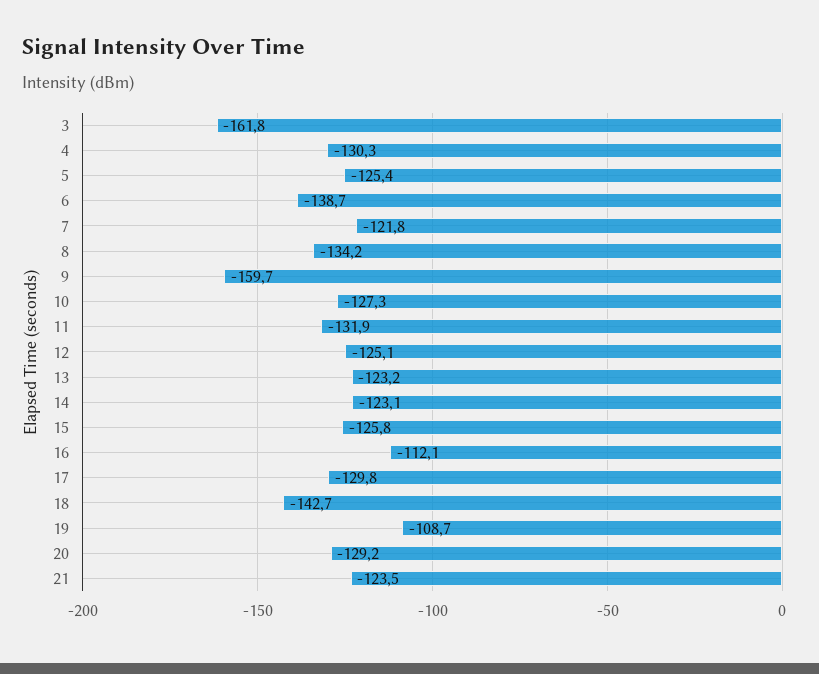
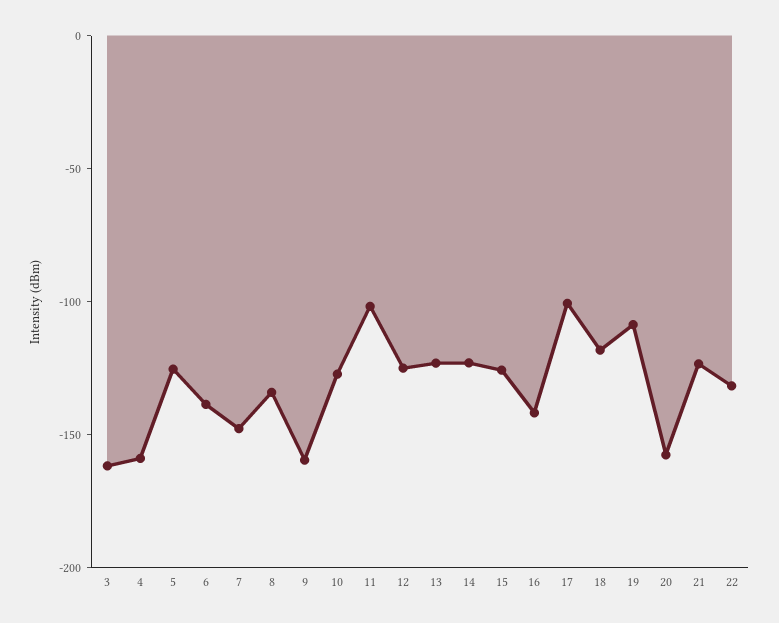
4: -130.3 -> -160
7: -121.8 -> -150
11: -131.9 -> -100
16: -112.1 -> -140
17: -129.8 -> -100
18: -142.7 -> -120
20: -129.2 -> -160
22: none -> -130

